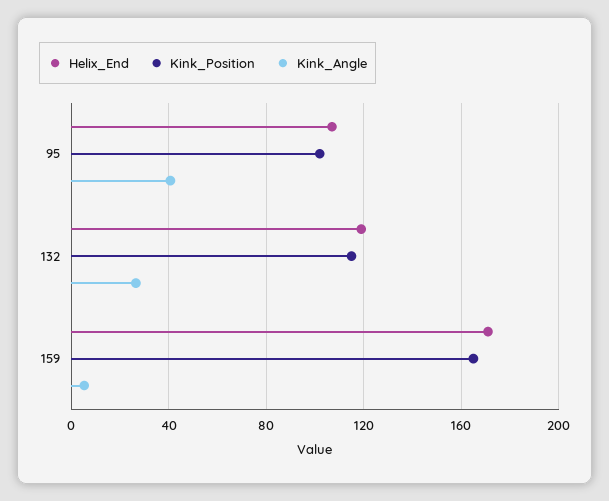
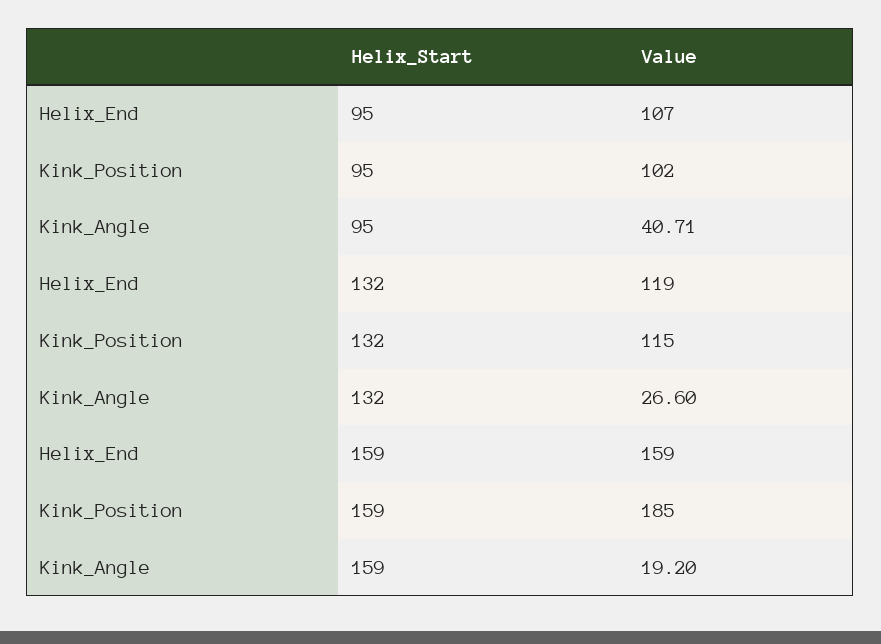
Helix_End, 159: 170 -> 159
Kink_Position, 159: 165 -> 185
Kink_Angle, 159: 5 -> 19.2

